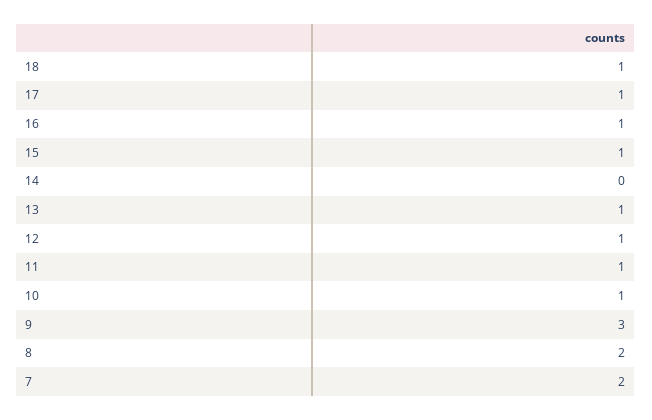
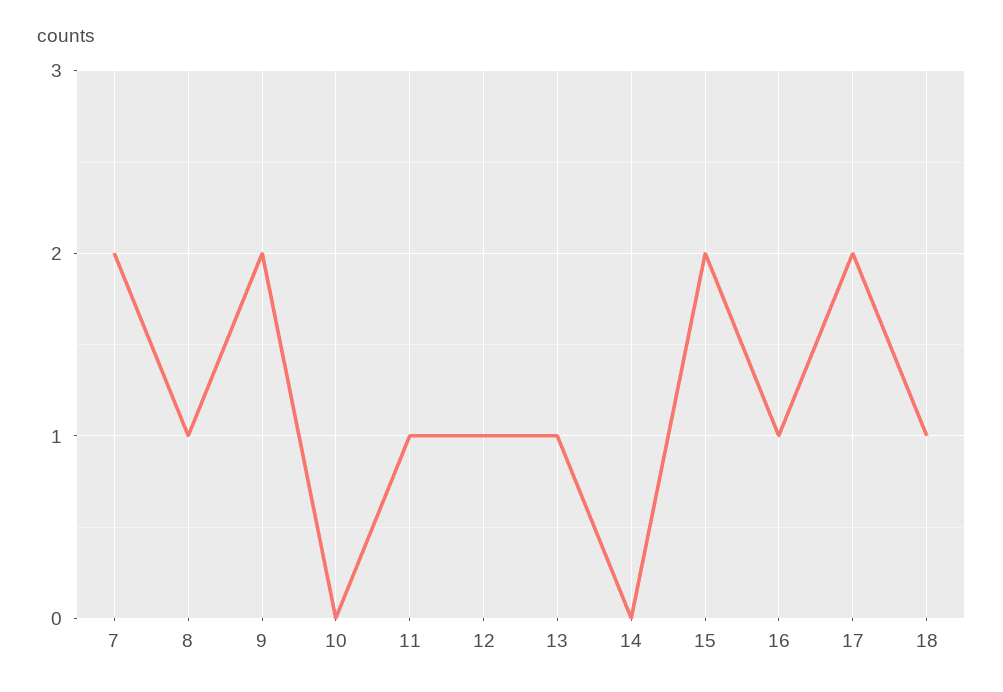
17: 1 -> 2
15: 1 -> 2
10: 1 -> 0
9: 3 -> 2
8: 2 -> 1

